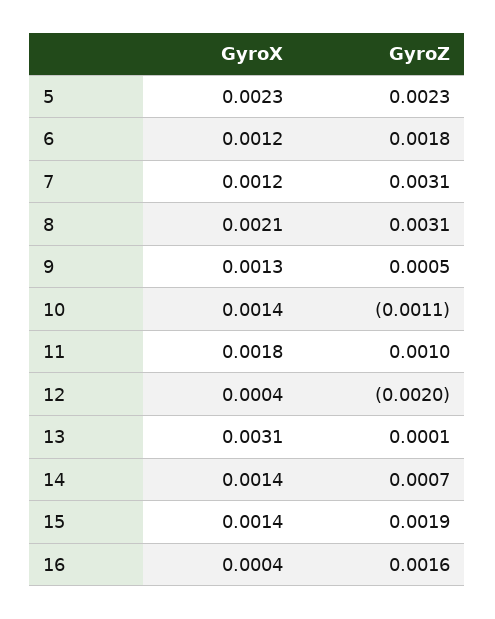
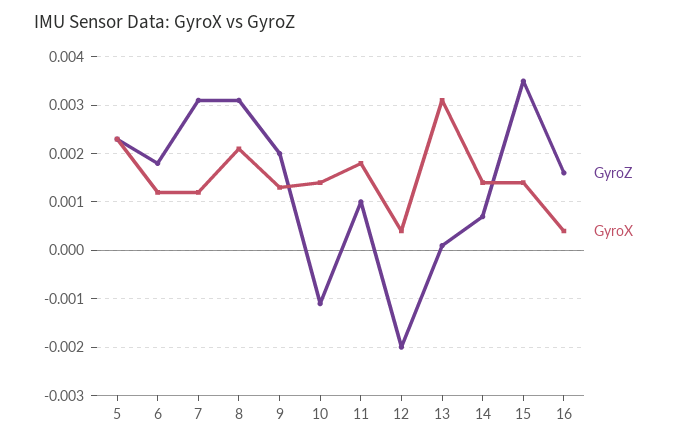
GyroZ, 9: 0.0005 -> 0.002
GyroZ, 15: 0.0019 -> 0.0035

